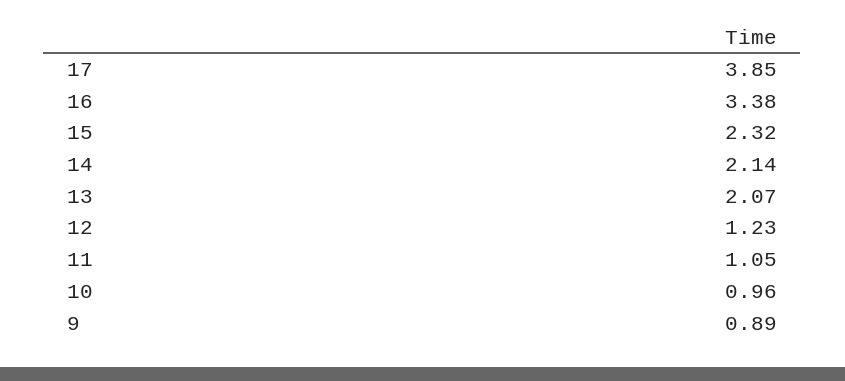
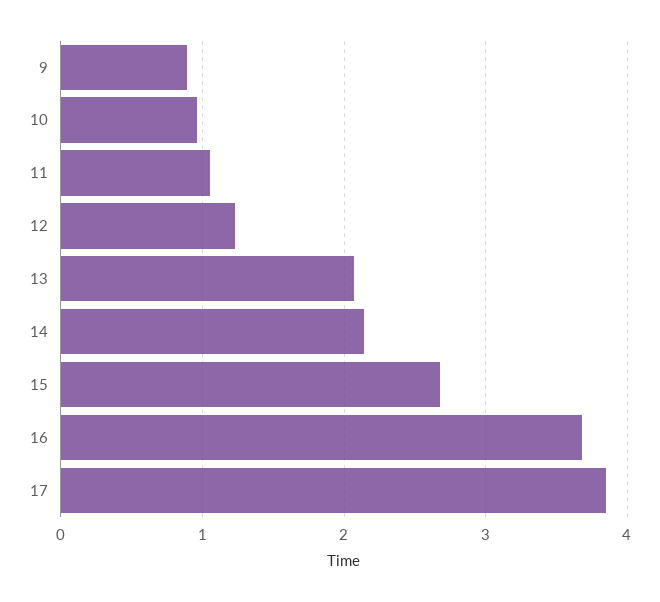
16: 3.38 -> 3.7
15: 2.32 -> 2.7

